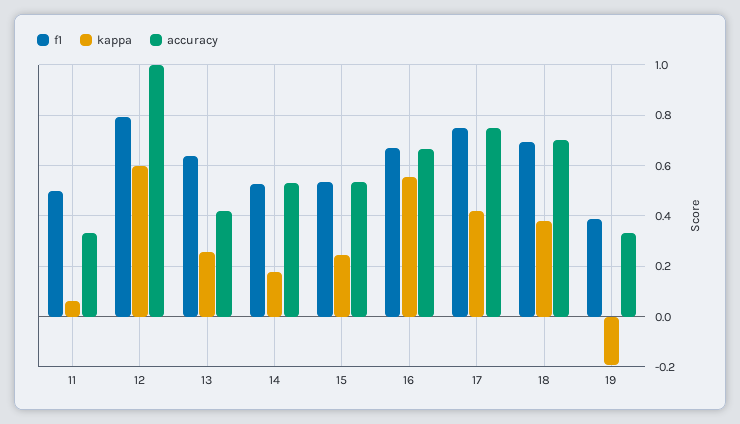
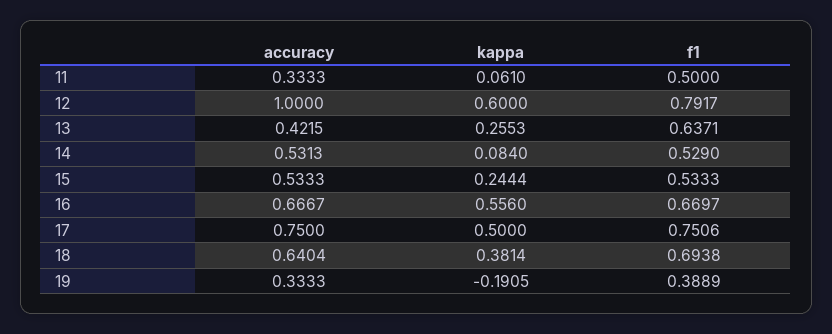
kappa, 14: 0.175 -> 0.084
kappa, 17: 0.425 -> 0.5
accuracy, 18: 0.7 -> 0.6404

